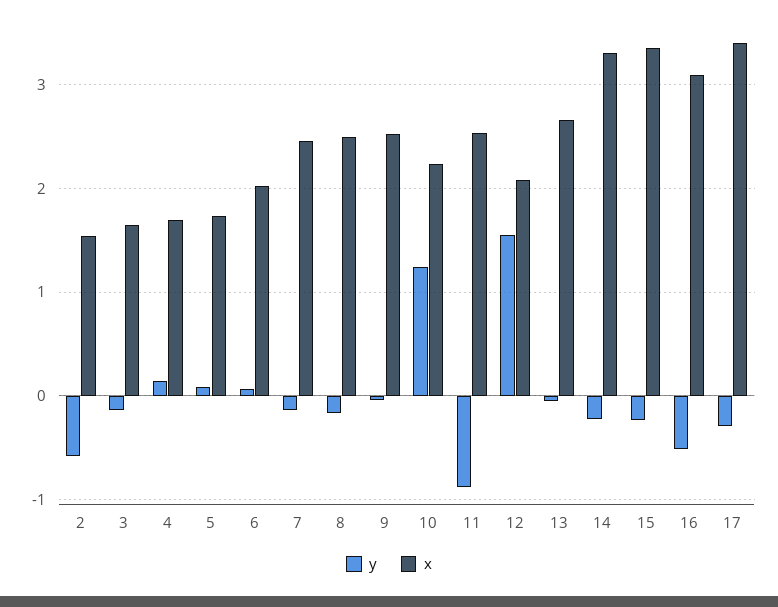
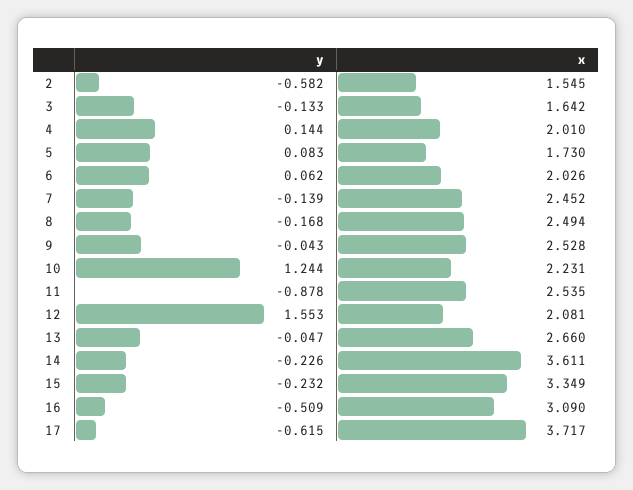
x, 4: 1.7 -> 2.01
x, 14: 3.3 -> 3.611
y, 17: -0.3 -> -0.615
x, 17: 3.4 -> 3.717

